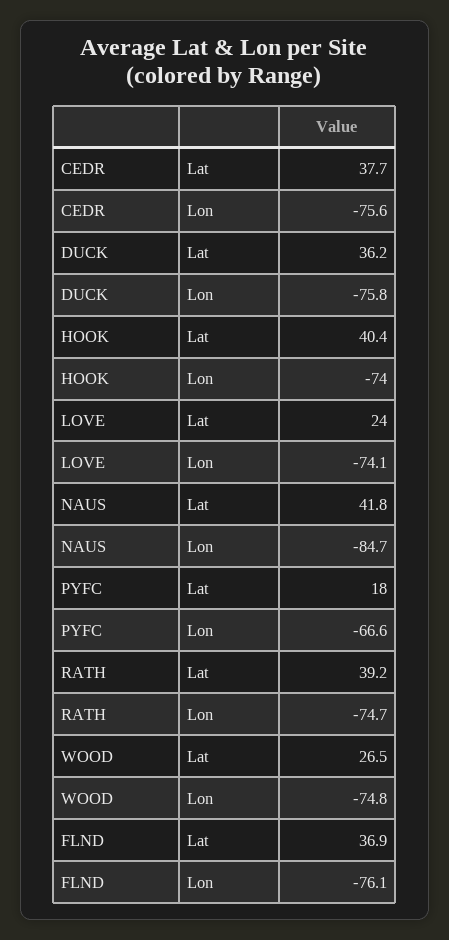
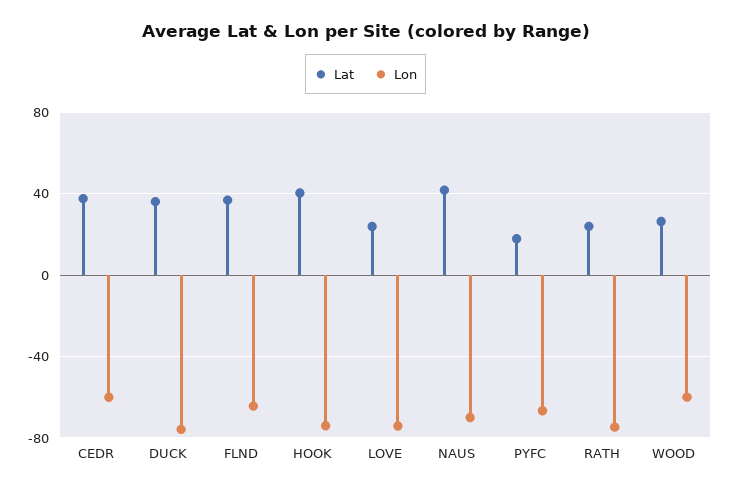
Lon, CEDR: -75.6 -> -60
Lon, NAUS: -84.7 -> -70
Lat, RATH: 39.2 -> 25
Lon, WOOD: -74.8 -> -60
Lon, FLND: -76.1 -> -65

